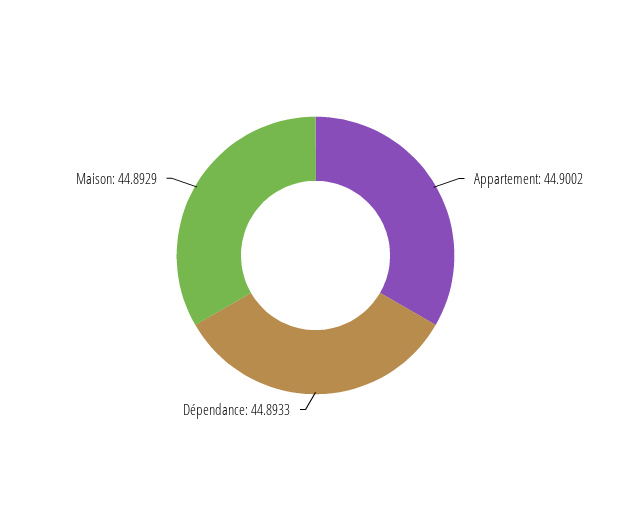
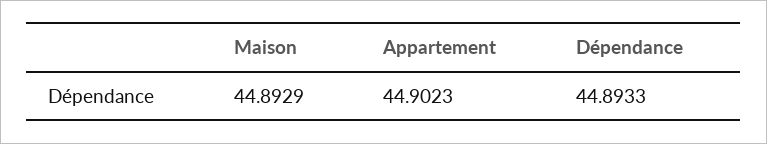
Appartement: 44.9002 -> 44.9023

